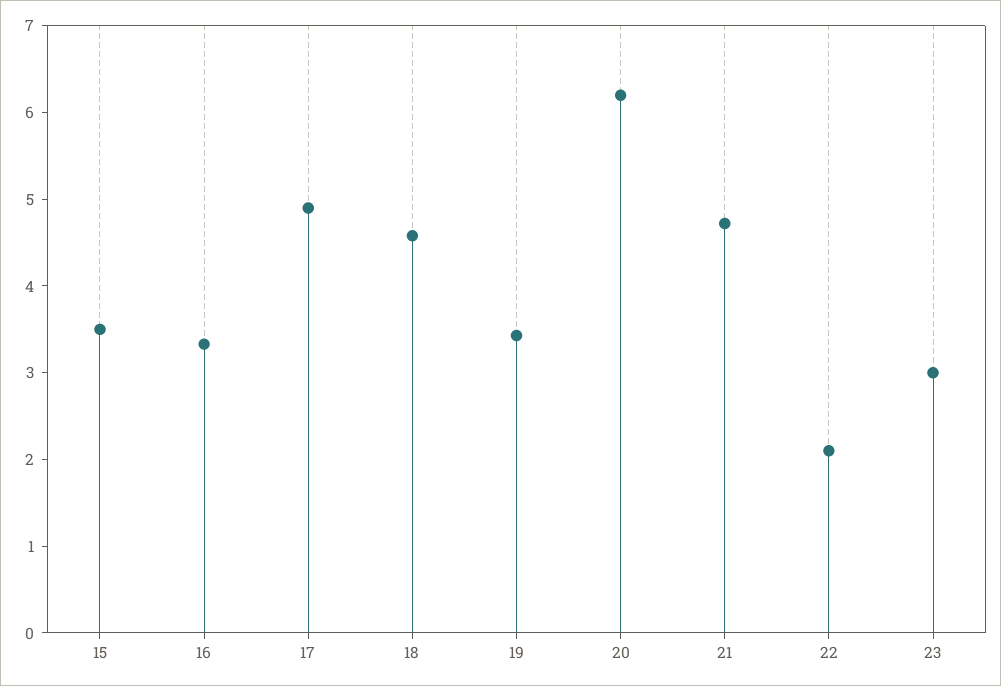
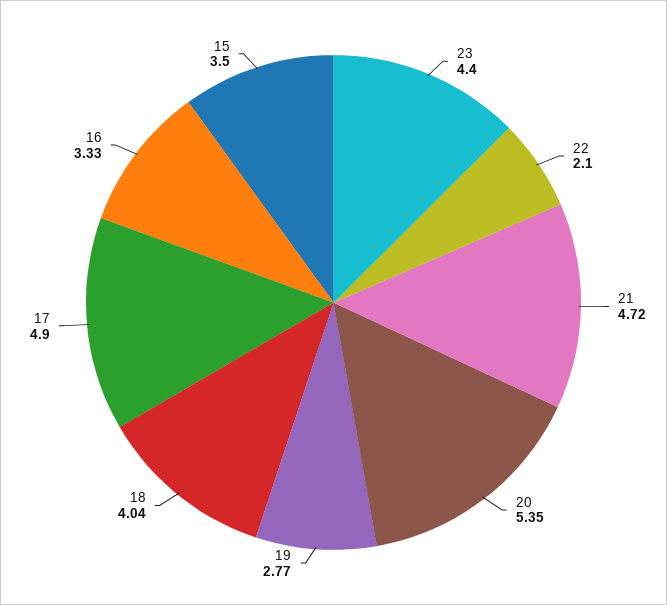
18: 4.6 -> 4.04
19: 3.4 -> 2.77
20: 6.2 -> 5.35
23: 3 -> 4.4

